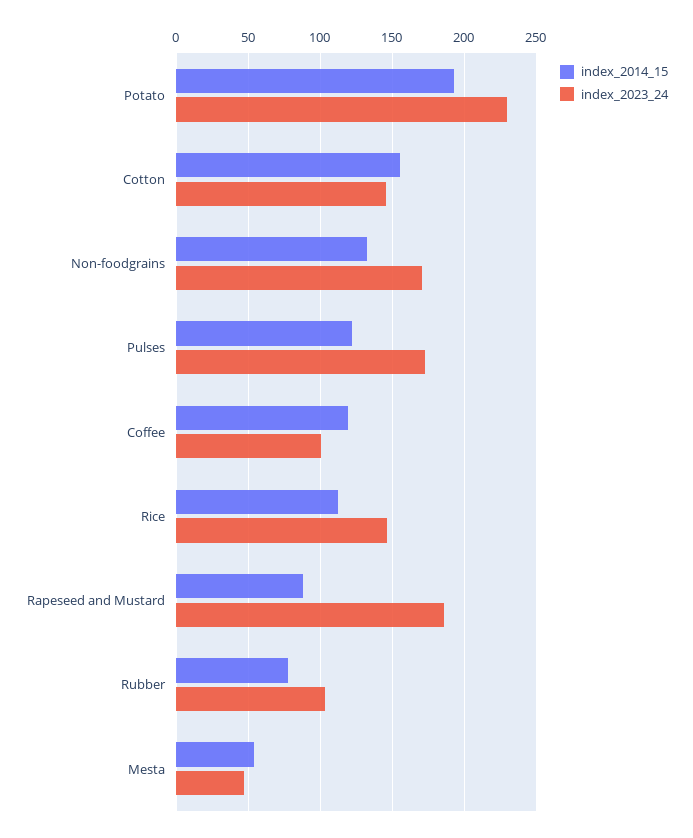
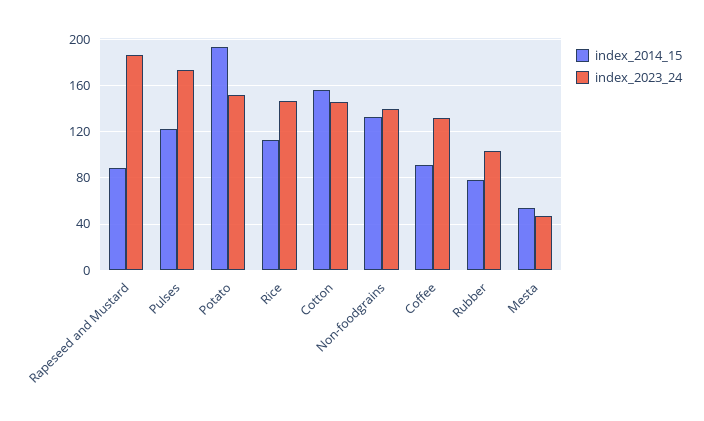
index_2023_24, Potato: 230 -> 150
index_2023_24, Non-foodgrains: 170 -> 140
index_2014_15, Coffee: 120 -> 90
index_2023_24, Coffee: 100 -> 130

